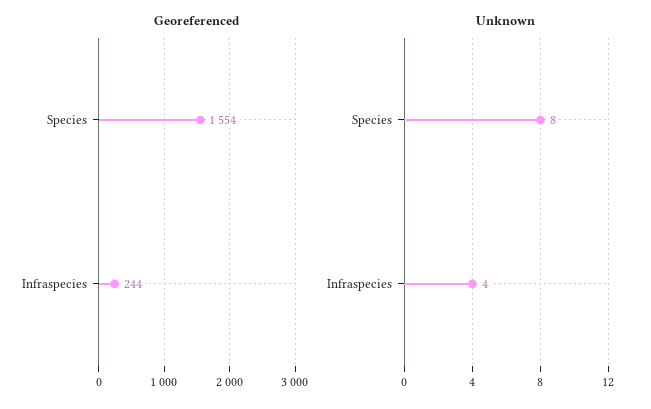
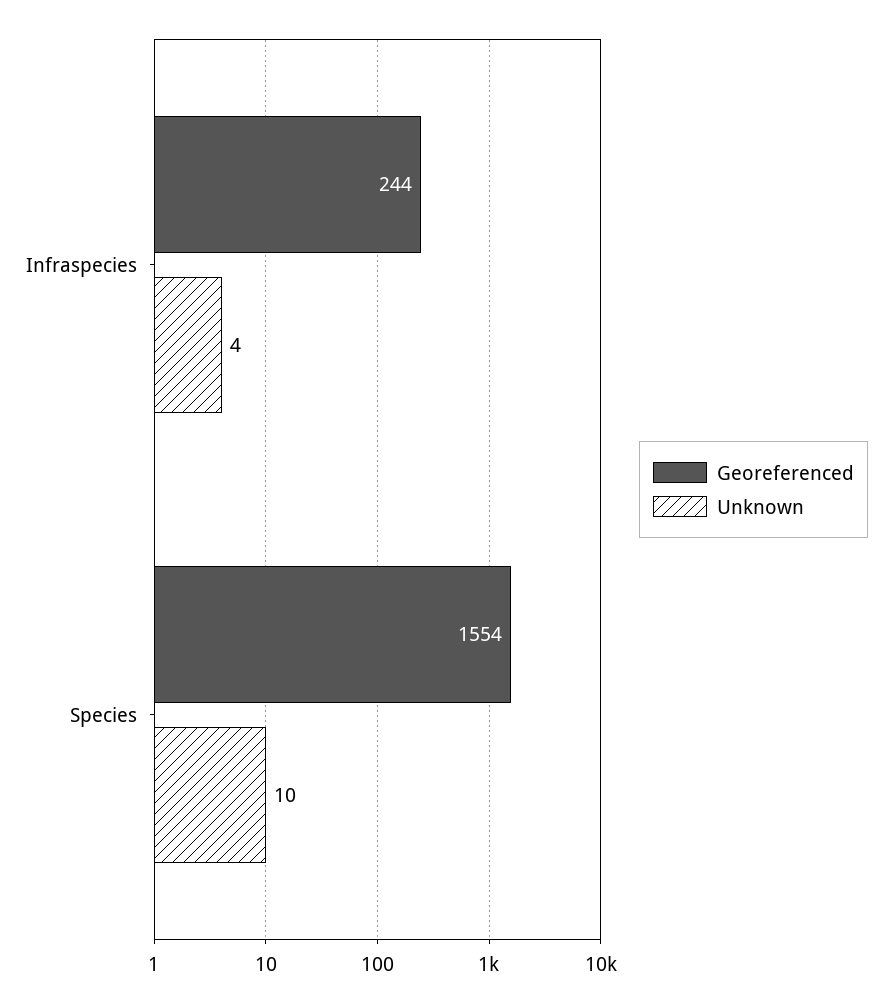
Unknown, Species: 8 -> 10

